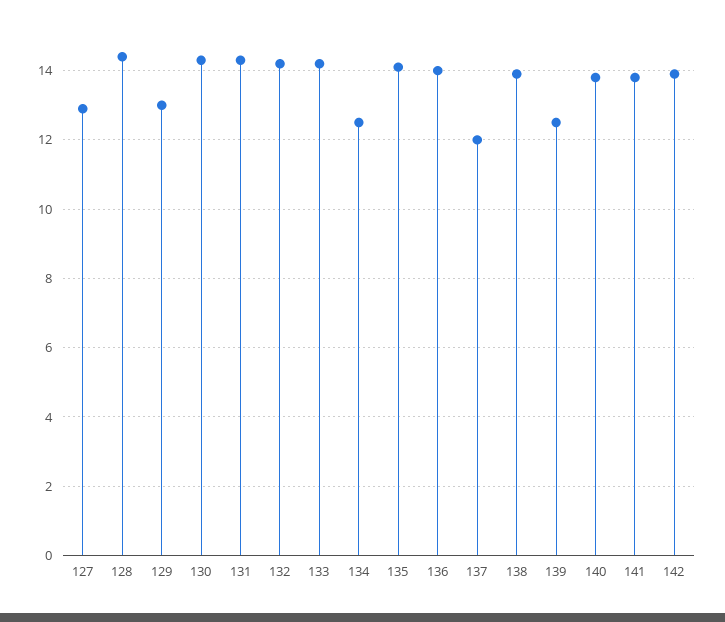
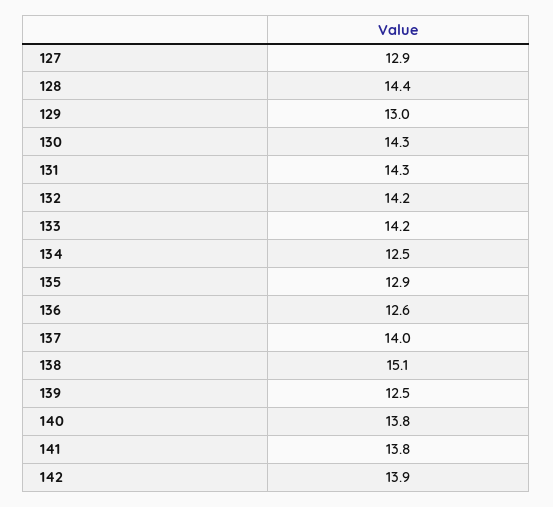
135: 14 -> 12.9
136: 14 -> 12.6
137: 12 -> 14
138: 14 -> 15.1

